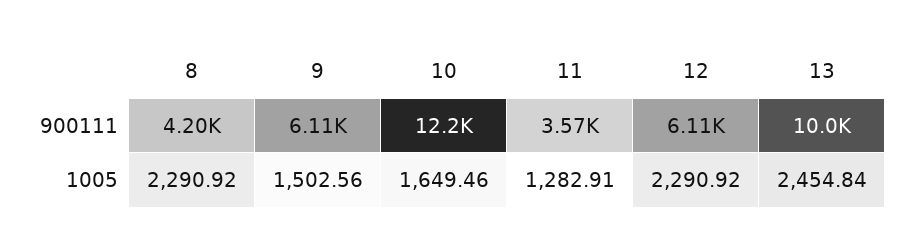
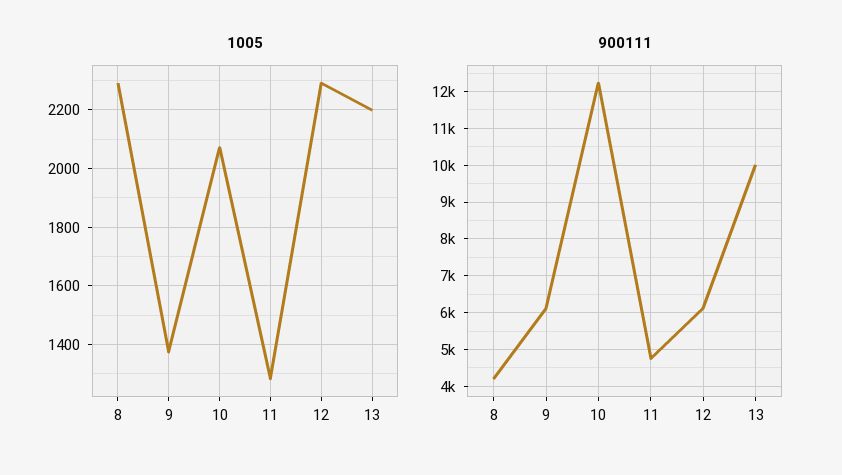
900111, 11: 3570 -> 4800
1005, 9: 1502.56 -> 1375
1005, 10: 1649.46 -> 2075
1005, 13: 2454.84 -> 2200

